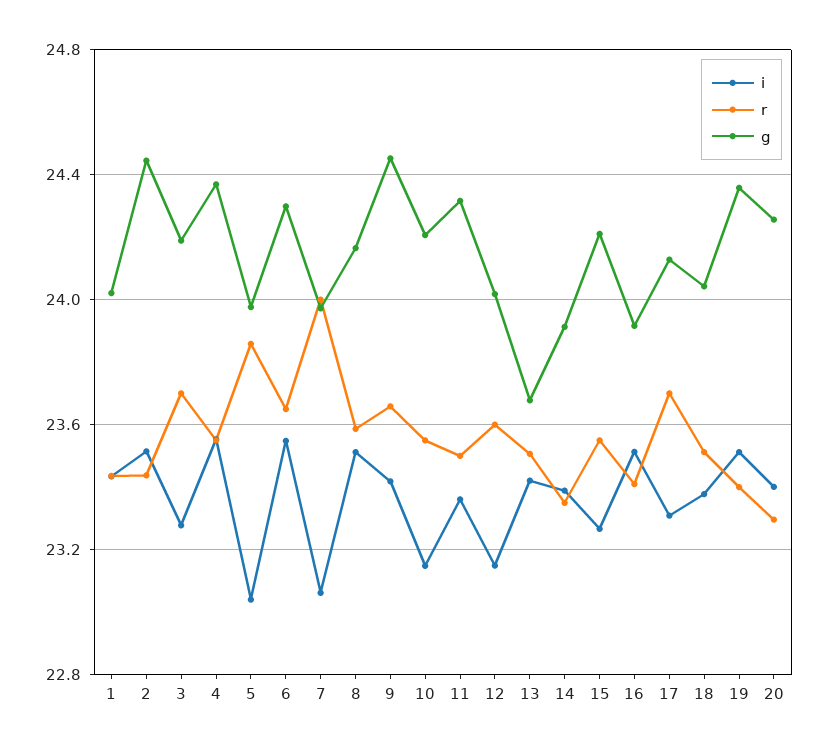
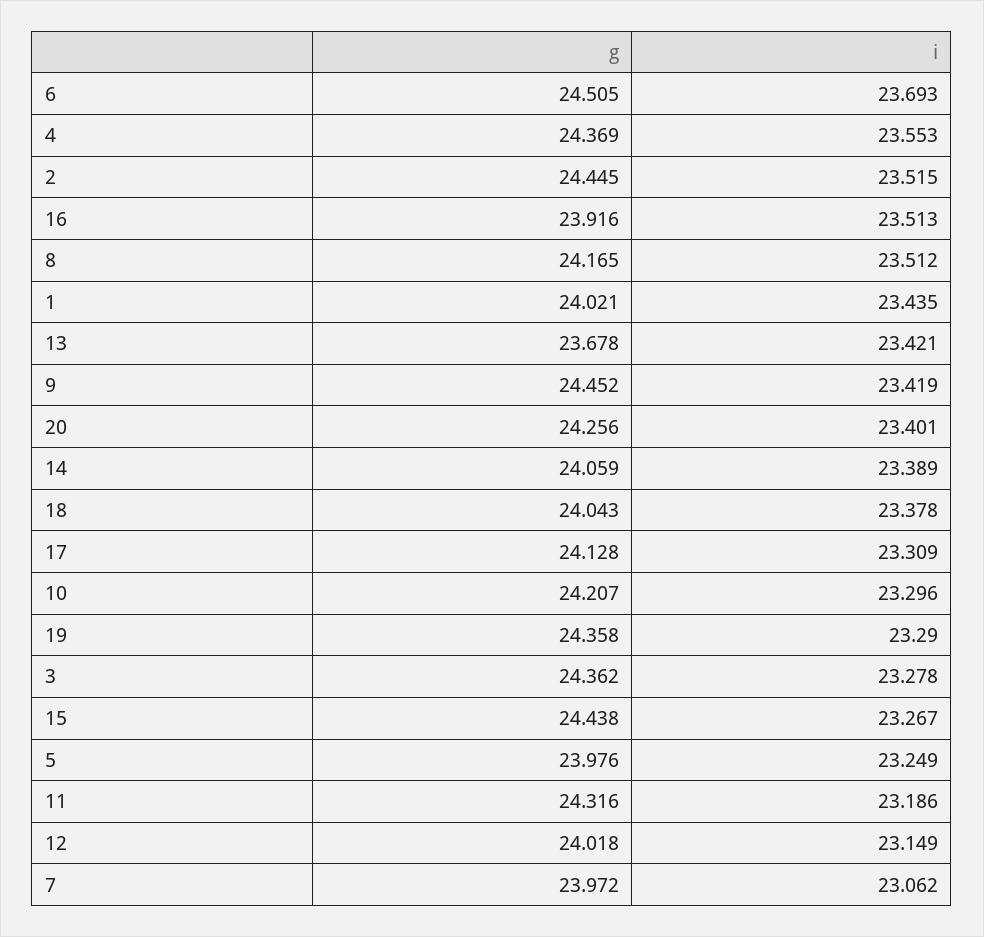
r, 1: 23.45 -> none
r, 2: 23.45 -> none
r, 3: 23.7 -> none
g, 3: 24.2 -> 24.362
r, 4: 23.55 -> none
i, 5: 23.05 -> 23.249
r, 5: 23.85 -> none
i, 6: 23.55 -> 23.693
r, 6: 23.65 -> none
g, 6: 24.3 -> 24.505
r, 7: 24 -> none
r, 8: 23.6 -> none
r, 9: 23.65 -> none
i, 10: 23.15 -> 23.296
r, 10: 23.55 -> none
i, 11: 23.35 -> 23.186
r, 11: 23.5 -> none
r, 12: 23.6 -> none
r, 13: 23.5 -> none
r, 14: 23.35 -> none
g, 14: 23.9 -> 24.059
r, 15: 23.55 -> none
g, 15: 24.2 -> 24.438
r, 16: 23.4 -> none
r, 17: 23.7 -> none
r, 18: 23.5 -> none
i, 19: 23.5 -> 23.29
r, 19: 23.4 -> none
r, 20: 23.3 -> none

